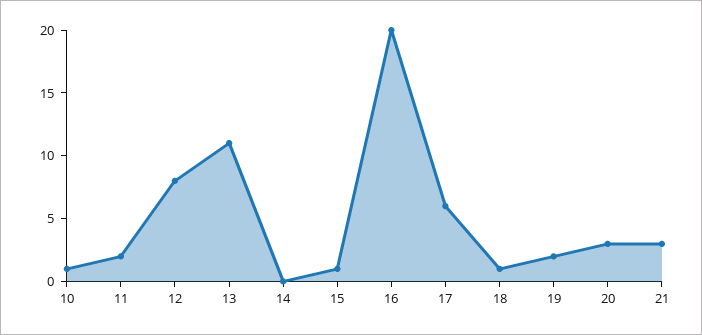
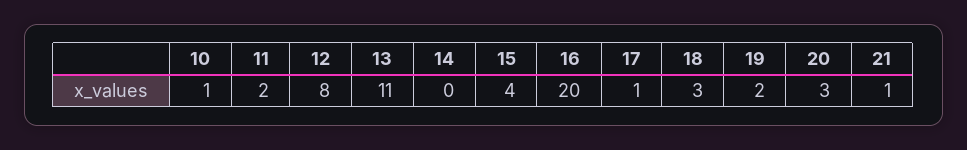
15: 1 -> 4
17: 6 -> 1
18: 1 -> 3
21: 3 -> 1

